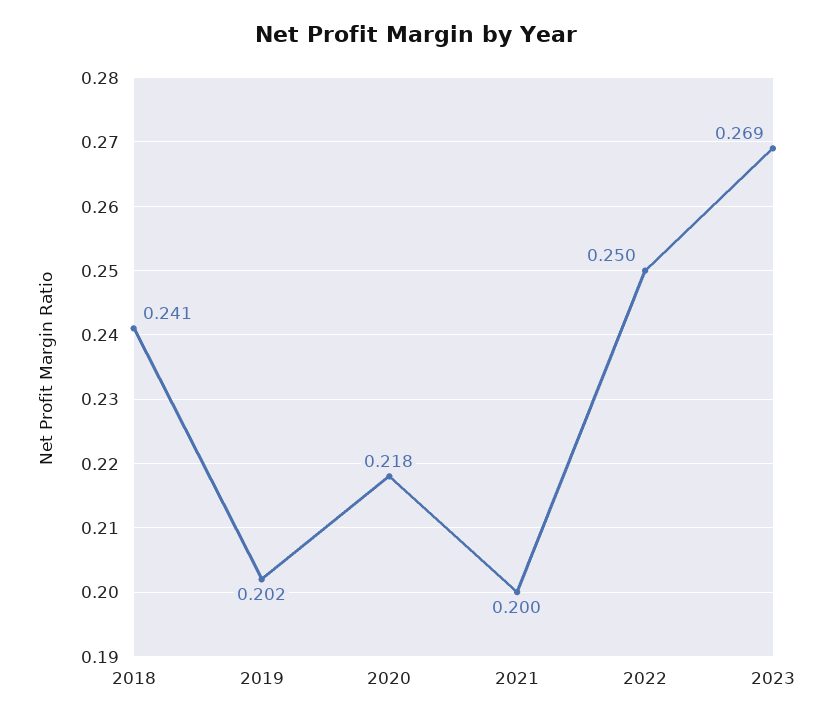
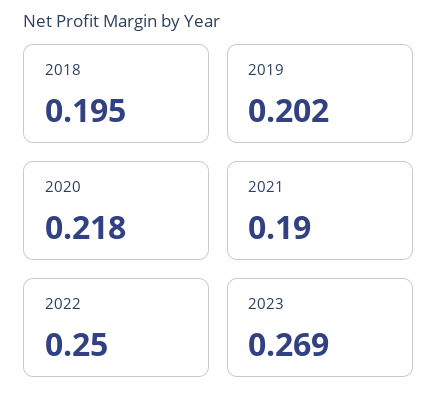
2018: 0.241 -> 0.195
2021: 0.2 -> 0.19

